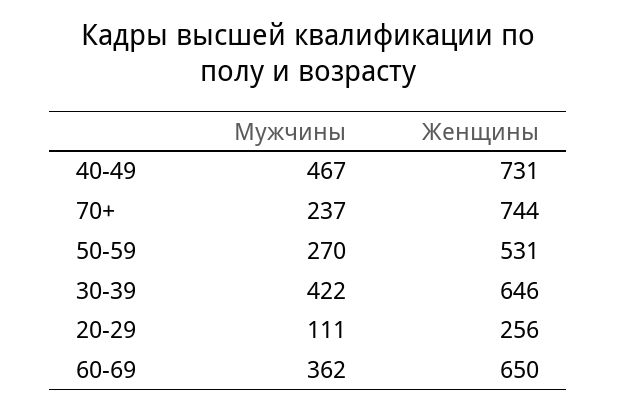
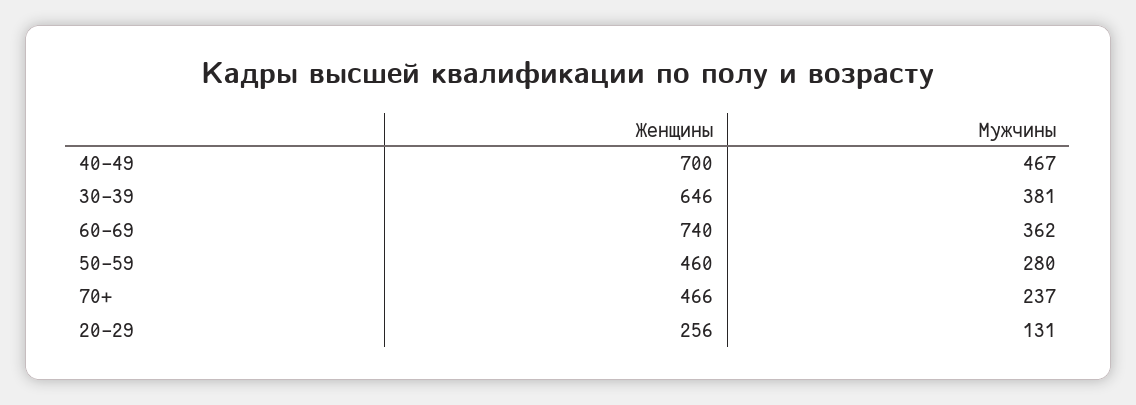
Женщины, 40-49: 731 -> 700
Женщины, 70+: 744 -> 466
Мужчины, 50-59: 270 -> 280
Женщины, 50-59: 531 -> 460
Мужчины, 30-39: 422 -> 381
Мужчины, 20-29: 111 -> 131
Женщины, 60-69: 650 -> 740

